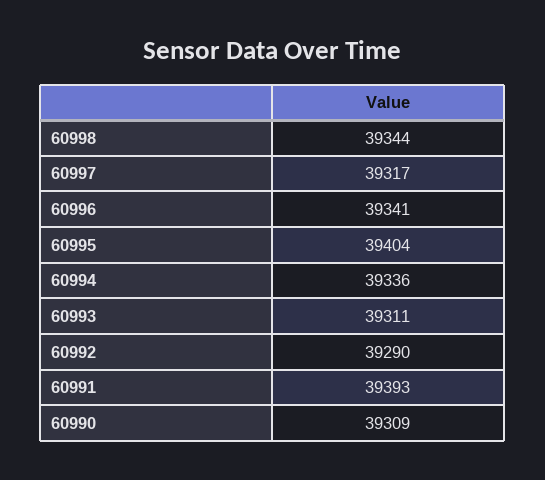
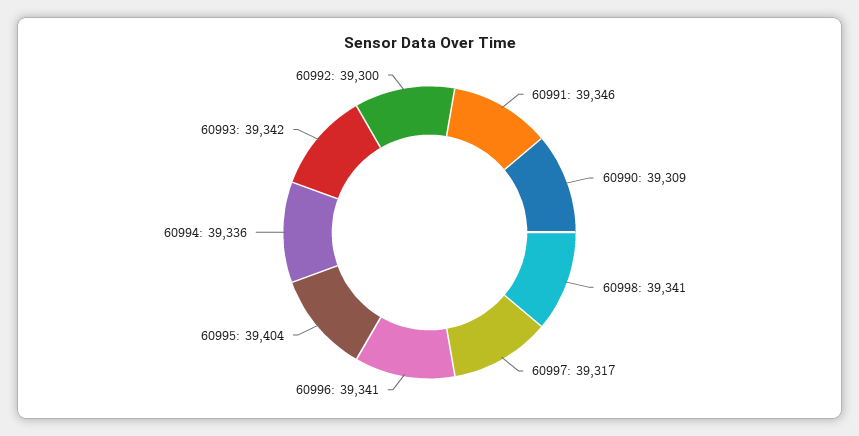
60998: 39344 -> 39341
60993: 39311 -> 39342
60992: 39290 -> 39300
60991: 39393 -> 39346

